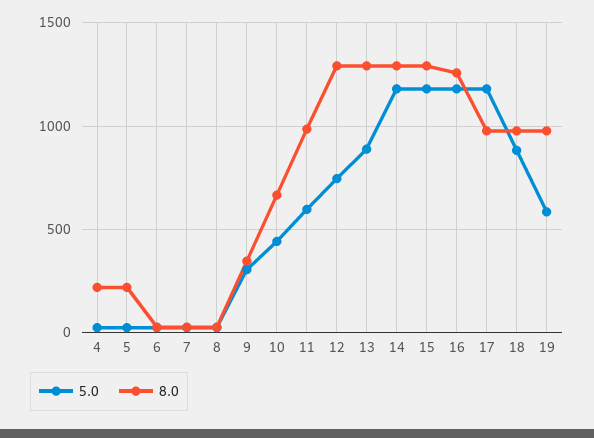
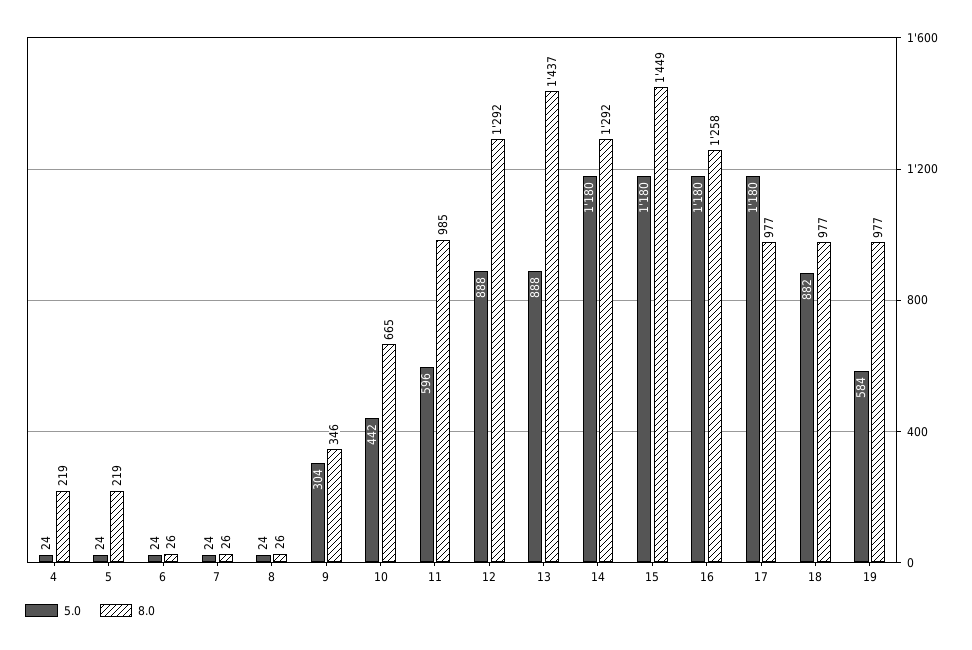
5.0, 12: 750 -> 888
8.0, 13: 1300 -> 1437
8.0, 15: 1300 -> 1449

